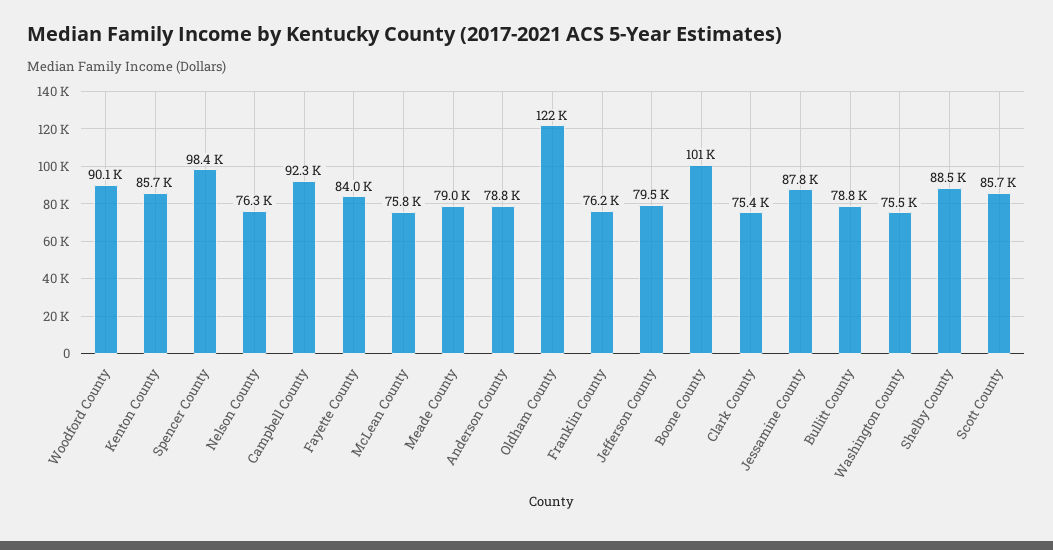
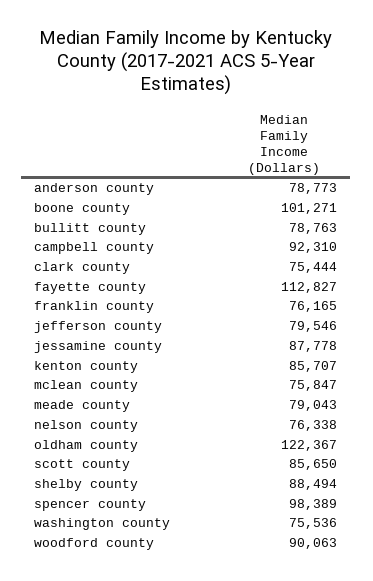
Fayette County: 84000 -> 112827

